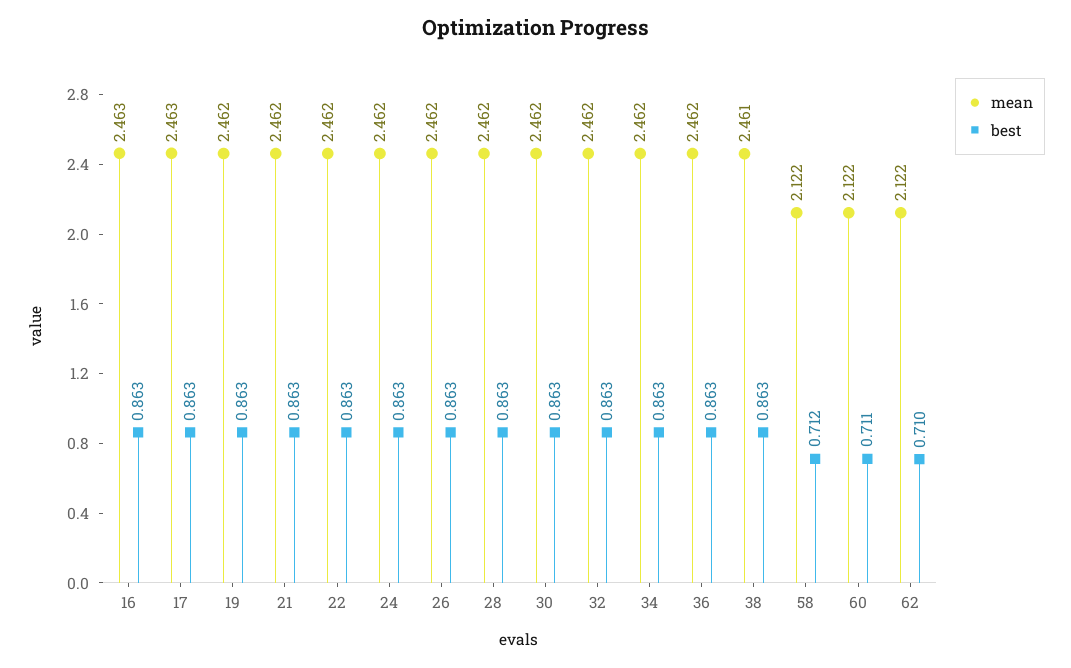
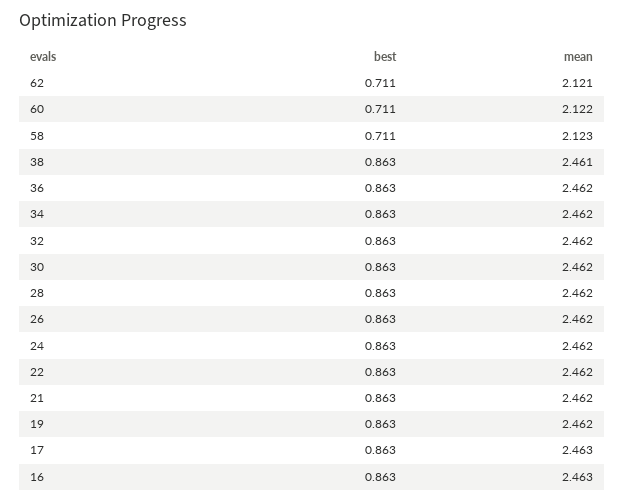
mean, 58: 2.122 -> 2.123
best, 58: 0.712 -> 0.711
mean, 62: 2.122 -> 2.121
best, 62: 0.71 -> 0.711

